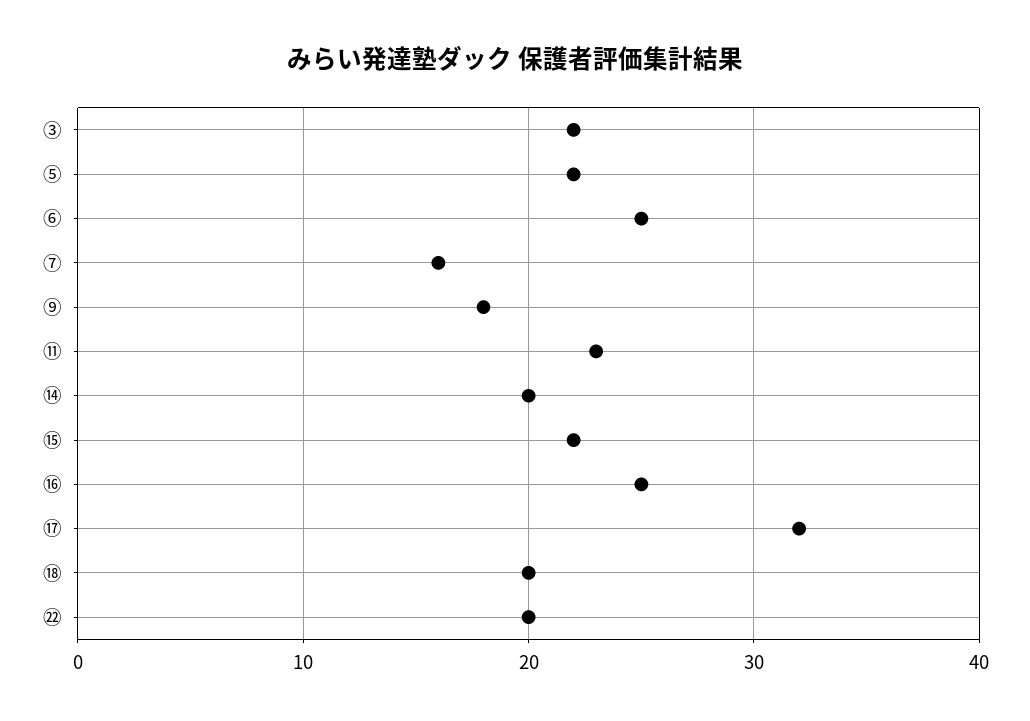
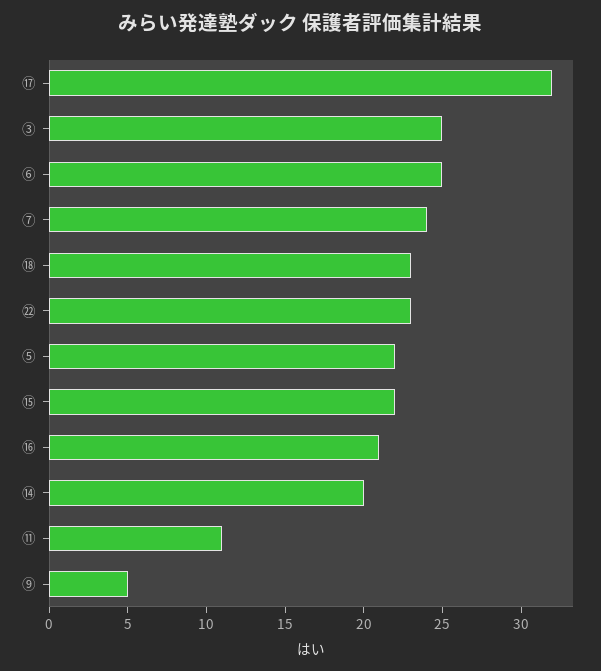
③: 22 -> 25
⑦: 16 -> 24
⑨: 18 -> 5
⑪: 23 -> 11
⑯: 25 -> 21
⑱: 20 -> 23
㉒: 20 -> 23

